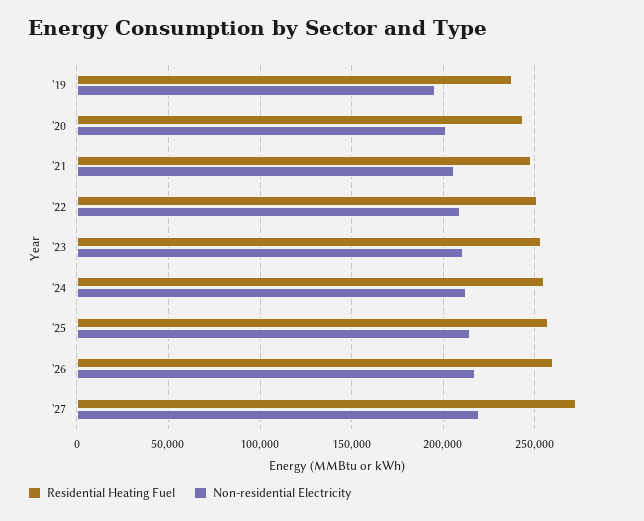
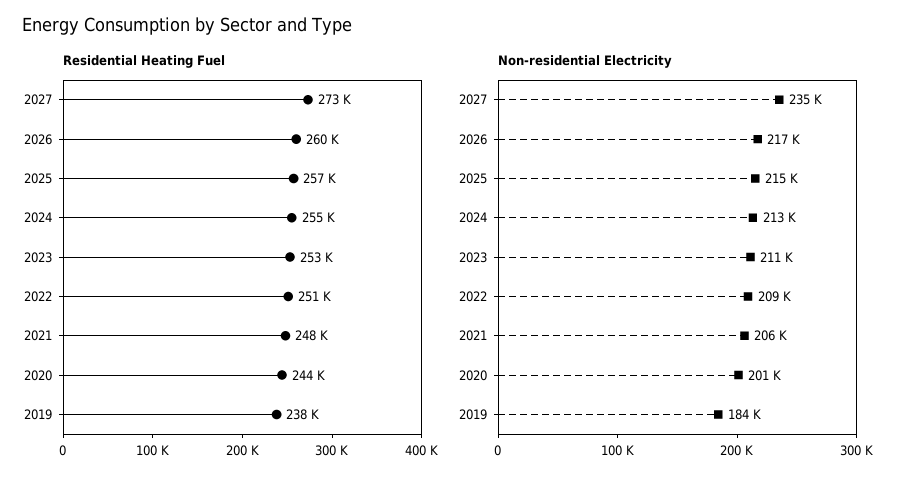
Non-residential Electricity, '19: 195000 -> 184000
Non-residential Electricity, '27: 220000 -> 235000

